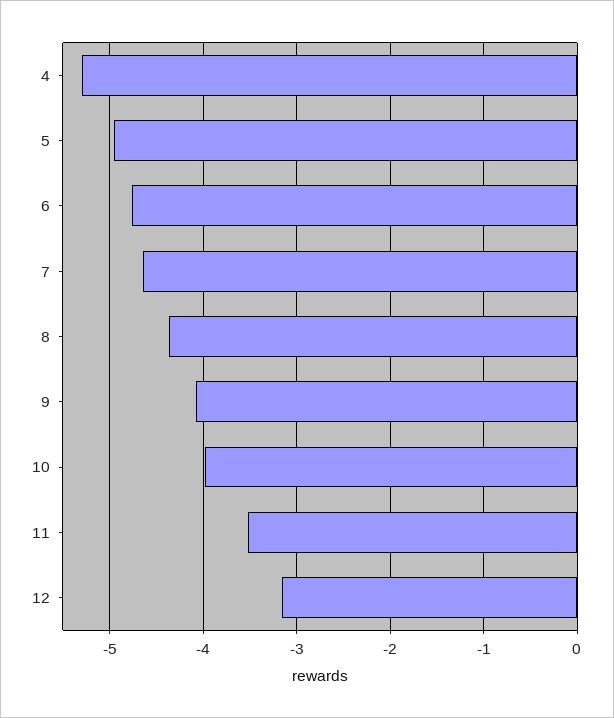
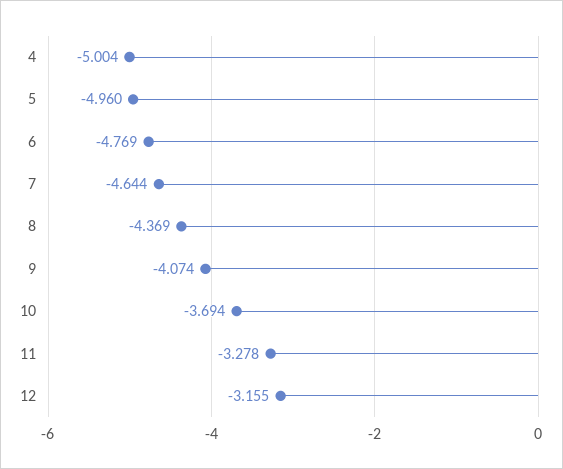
4: -5.3 -> -5.004
10: -4 -> -3.694
11: -3.5 -> -3.278

